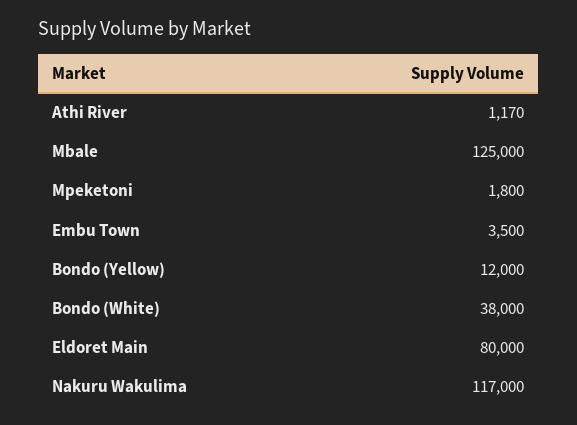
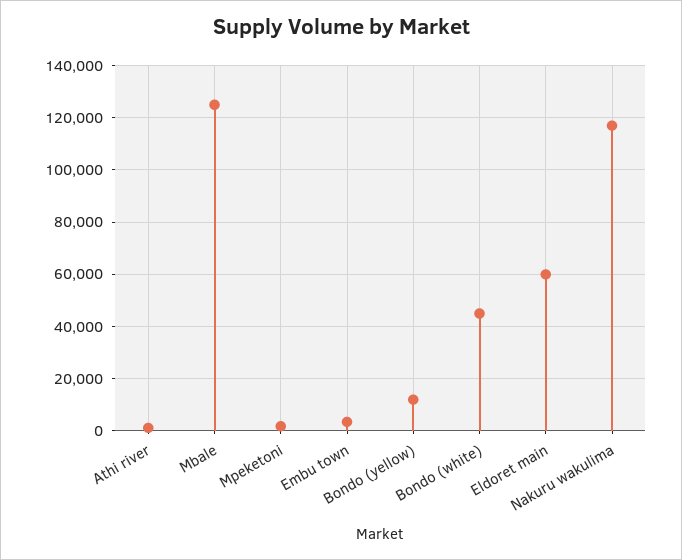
Bondo (White): 38000 -> 45000
Eldoret Main: 80000 -> 60000

